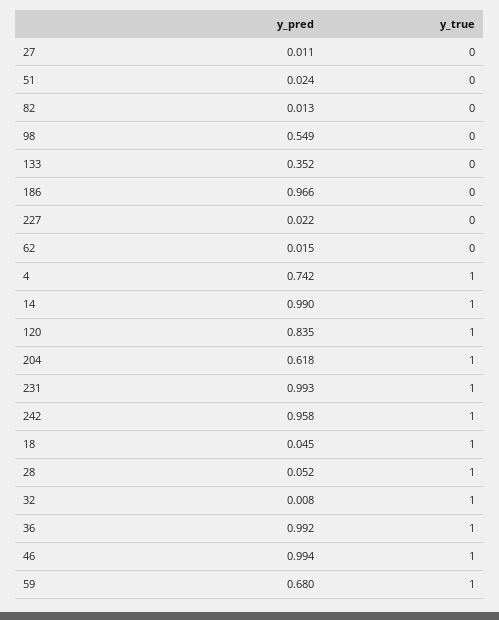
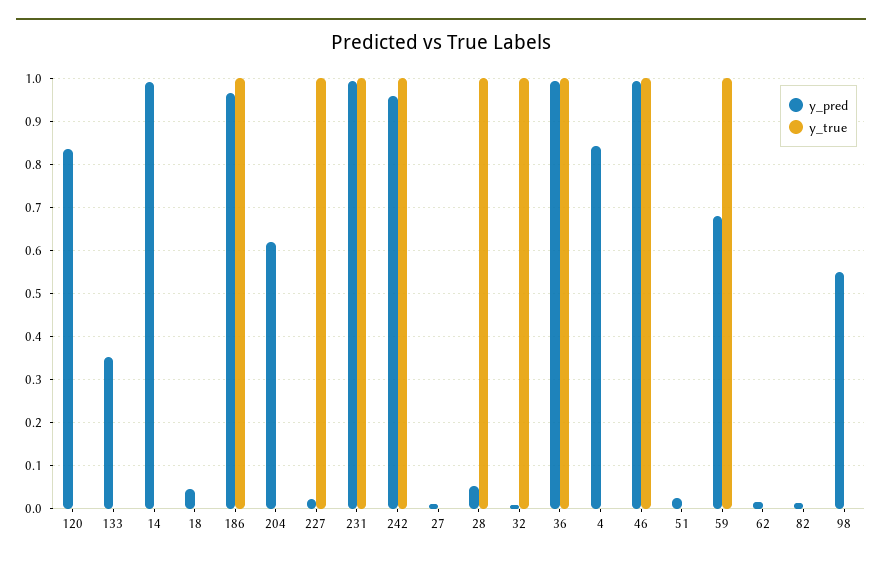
y_true, 186: 0 -> 1
y_true, 227: 0 -> 1
y_pred, 4: 0.742 -> 0.84
y_true, 4: 1 -> 0
y_true, 14: 1 -> 0
y_true, 120: 1 -> 0
y_true, 204: 1 -> 0
y_true, 18: 1 -> 0

